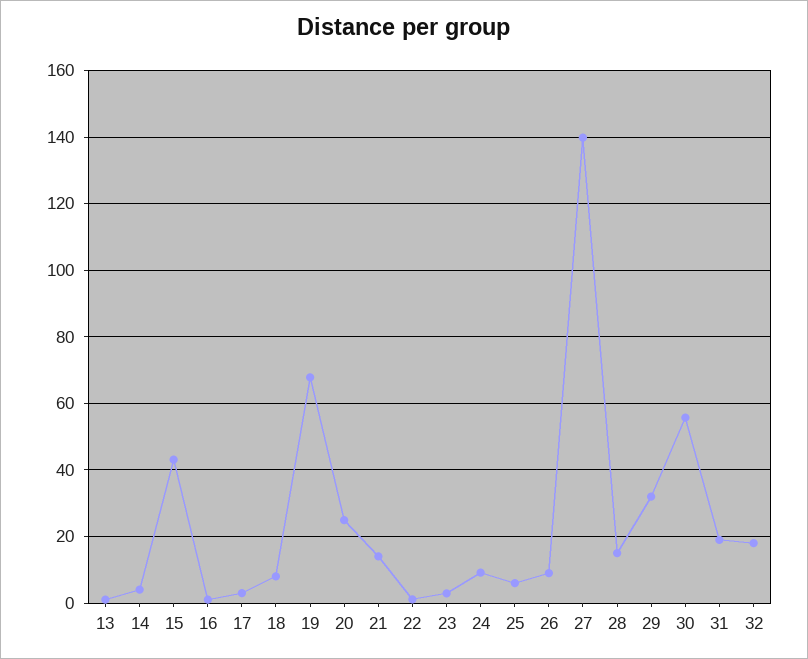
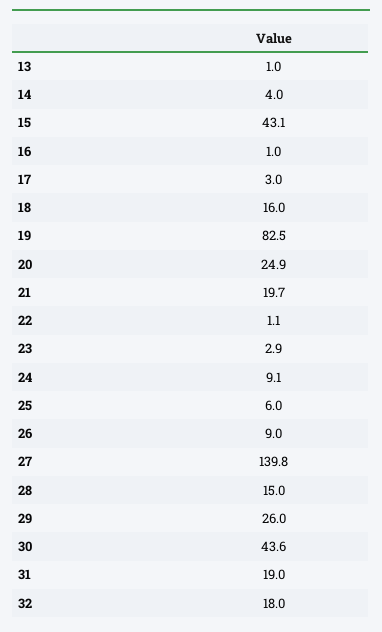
18: 8 -> 16
19: 68 -> 82.5
21: 14 -> 19.7
29: 32 -> 26
30: 56 -> 43.6

